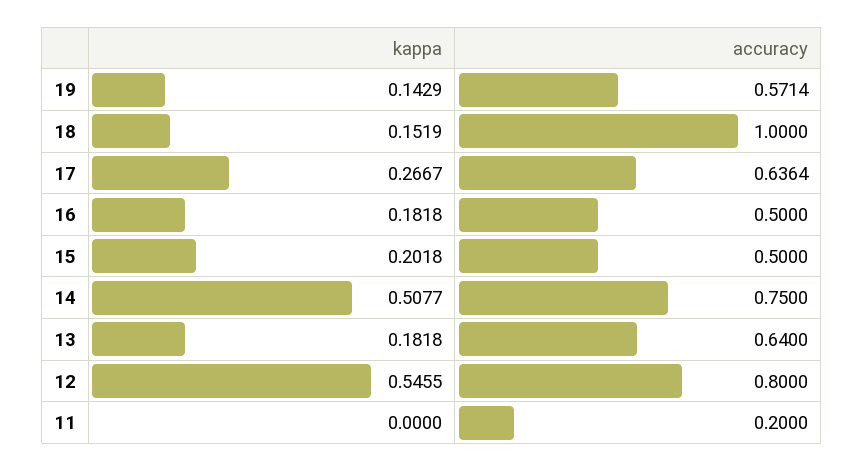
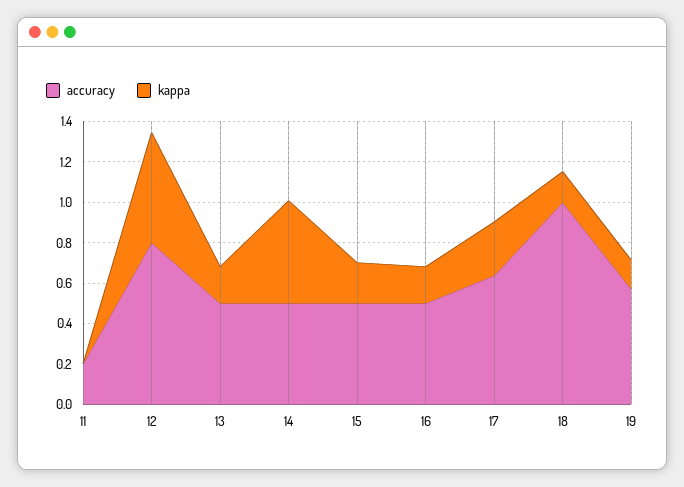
accuracy, 14: 0.75 -> 0.5
accuracy, 13: 0.64 -> 0.5

